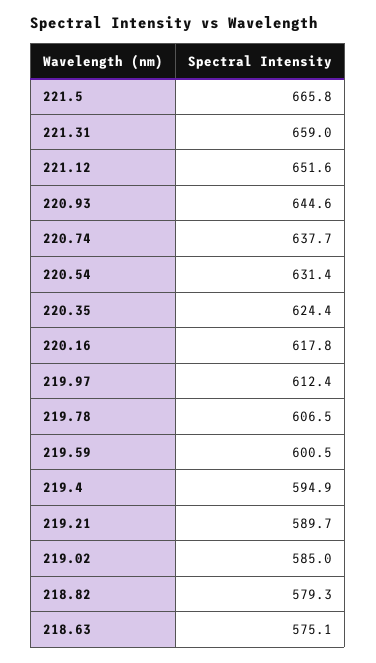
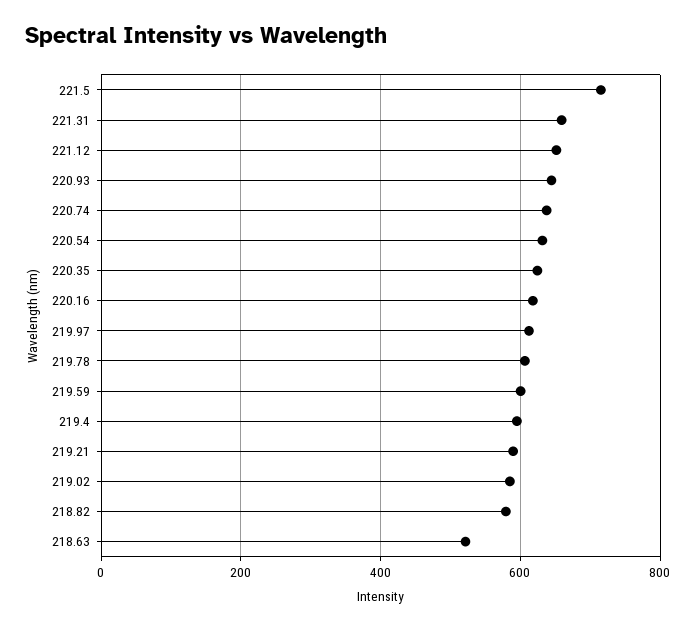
221.5: 665.8 -> 720
218.63: 575.1 -> 520

